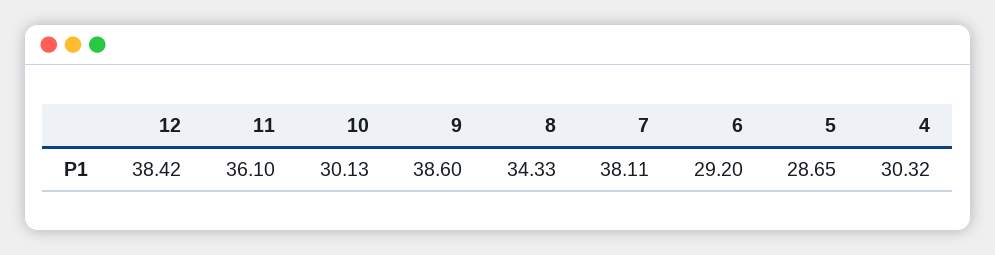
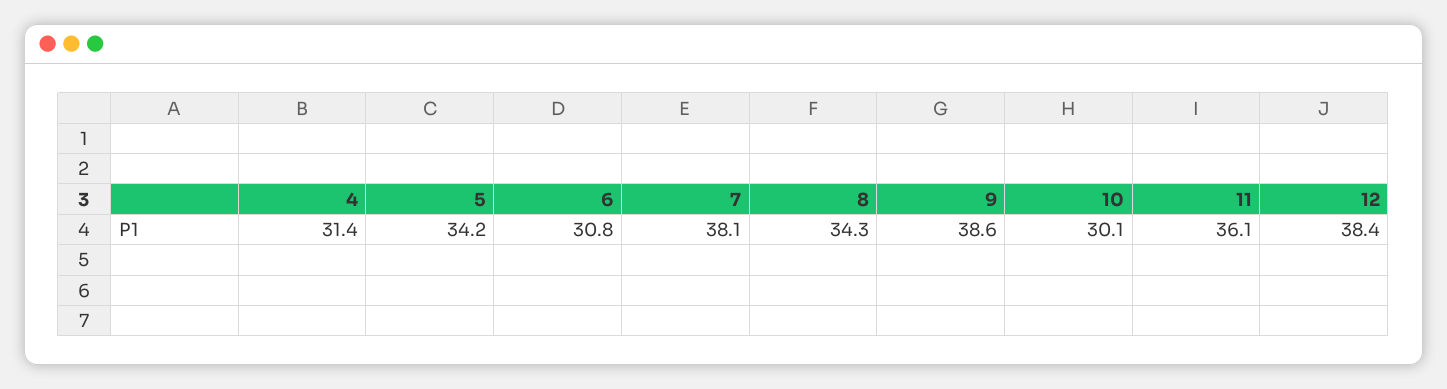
6: 29.2 -> 30.8
5: 28.65 -> 34.2
4: 30.32 -> 31.4

